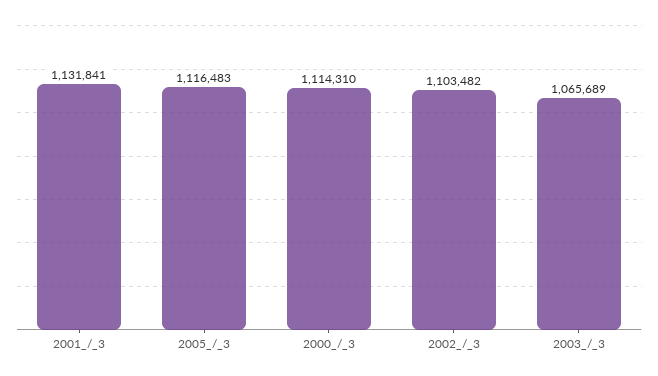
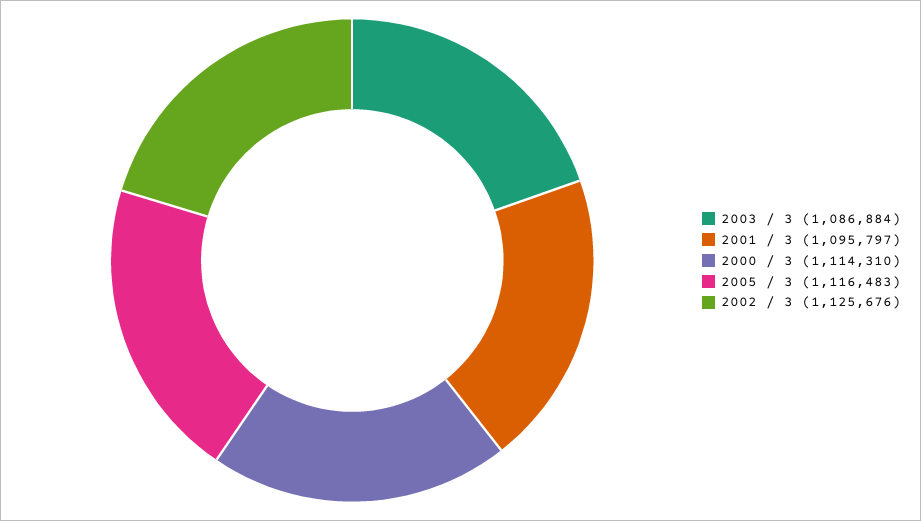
2001_/_3: 1131841 -> 1095797
2002_/_3: 1103482 -> 1125676
2003_/_3: 1065689 -> 1086884

